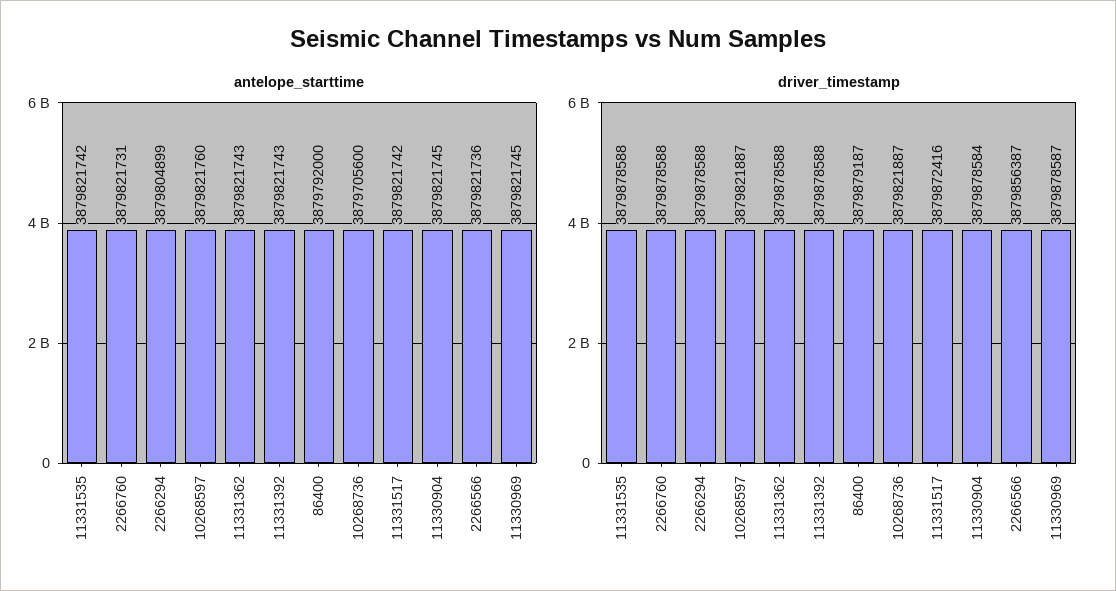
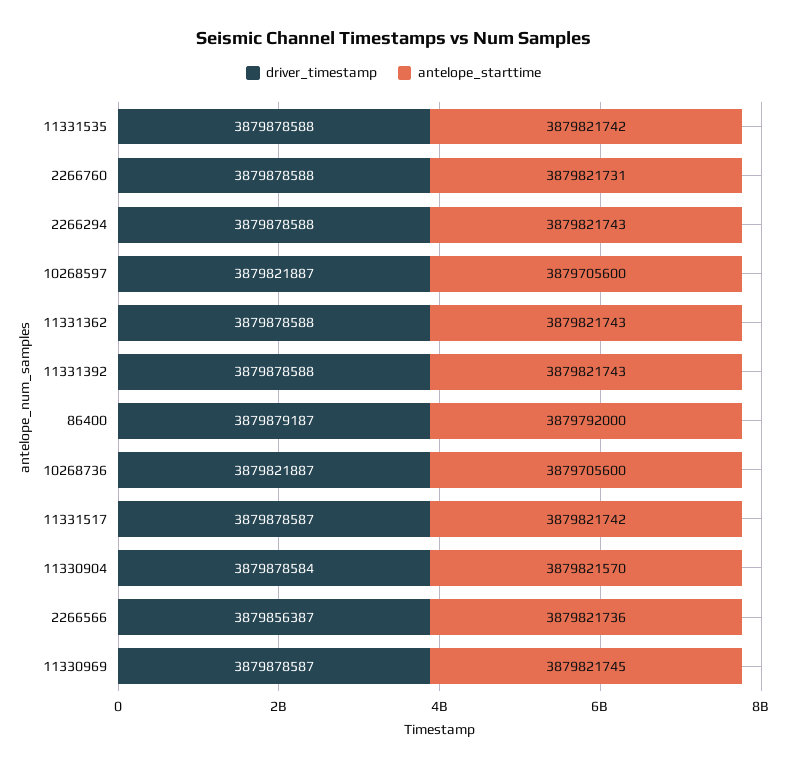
antelope_starttime, 2266294: 3879804899 -> 3879821743
antelope_starttime, 10268597: 3879821760 -> 3879705600
antelope_starttime, 11330904: 3879821745 -> 3879821570
driver_timestamp, 11331517: 3879872416 -> 3879878587

